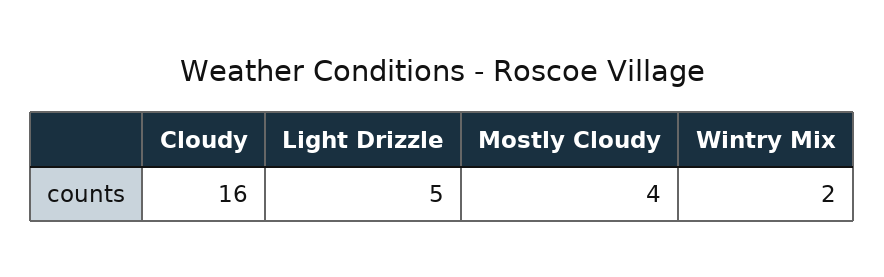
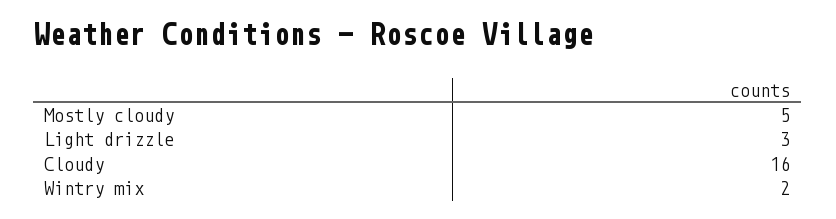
Light Drizzle: 5 -> 3
Mostly Cloudy: 4 -> 5

